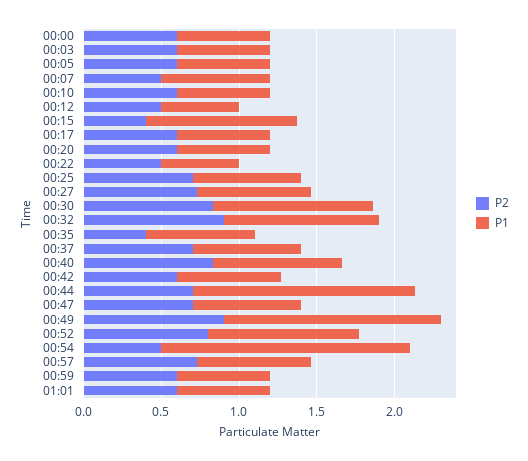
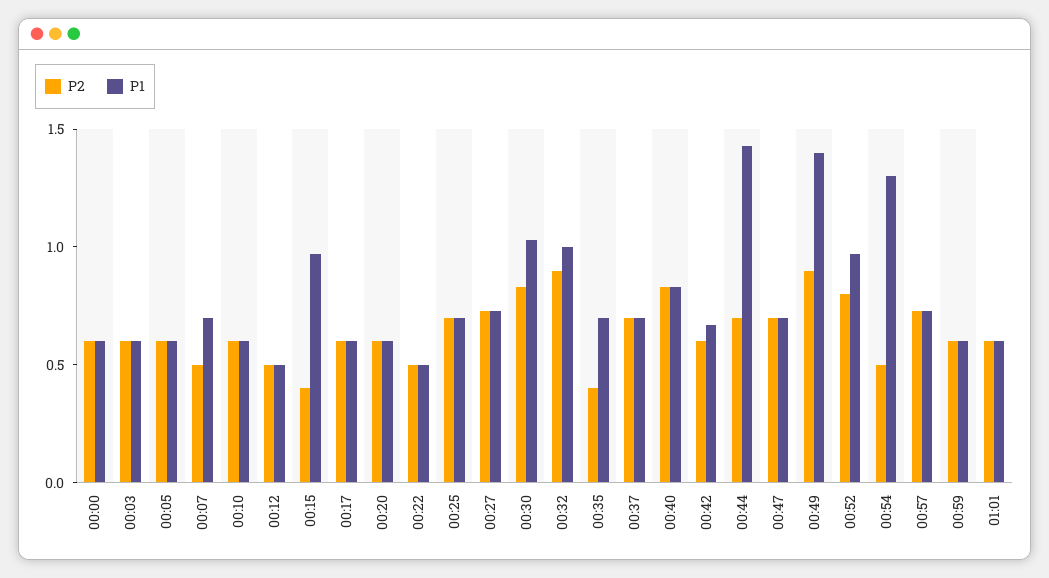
P1, 00:54: 1.6 -> 1.3

